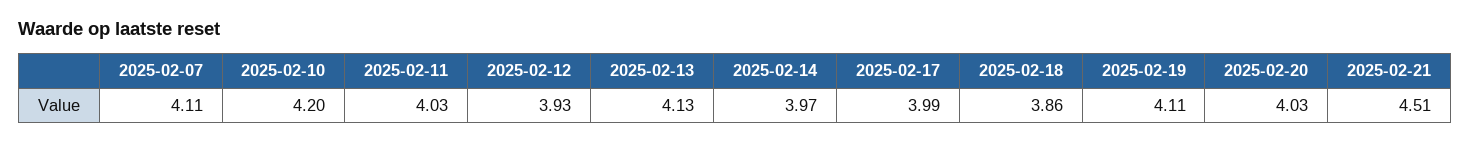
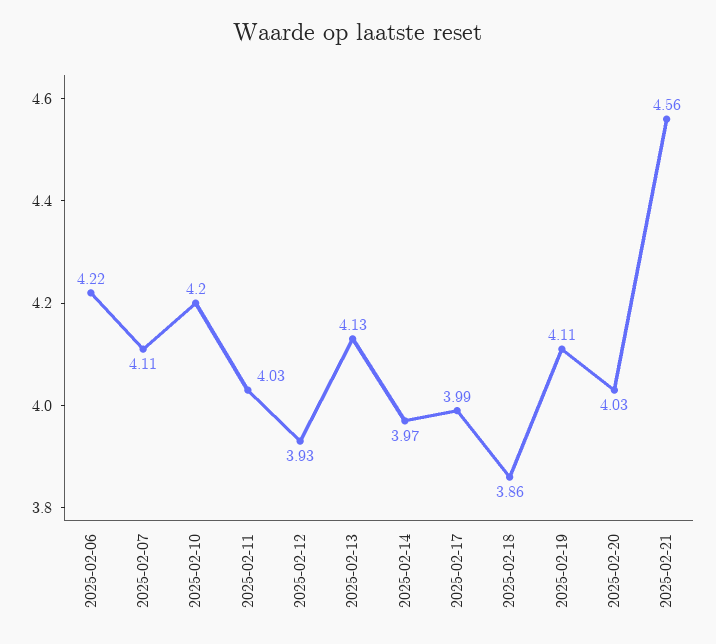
2025-02-21: 4.51 -> 4.56
2025-02-06: none -> 4.22

